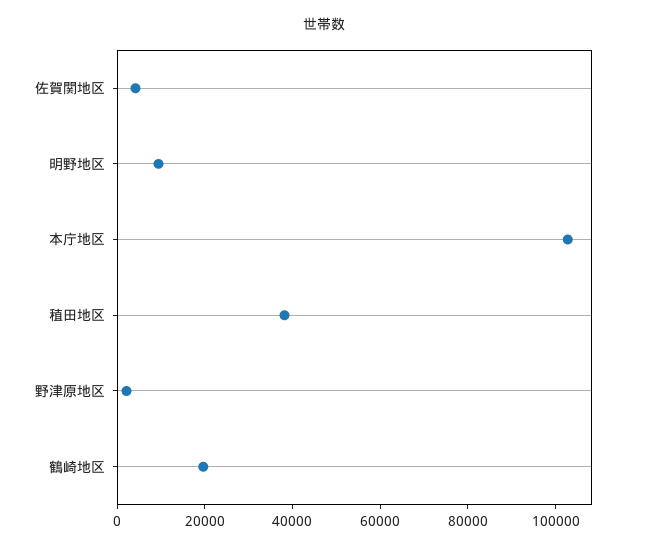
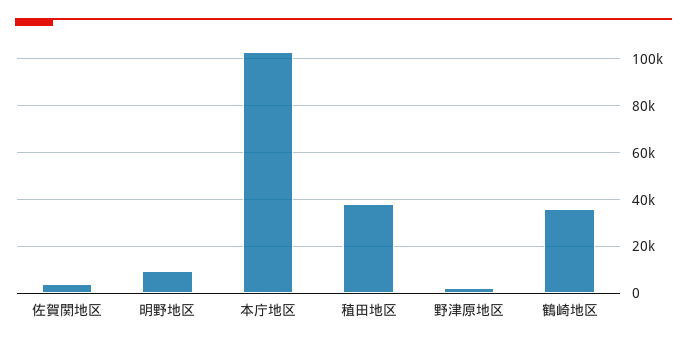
鶴崎地区: 20000 -> 35000

